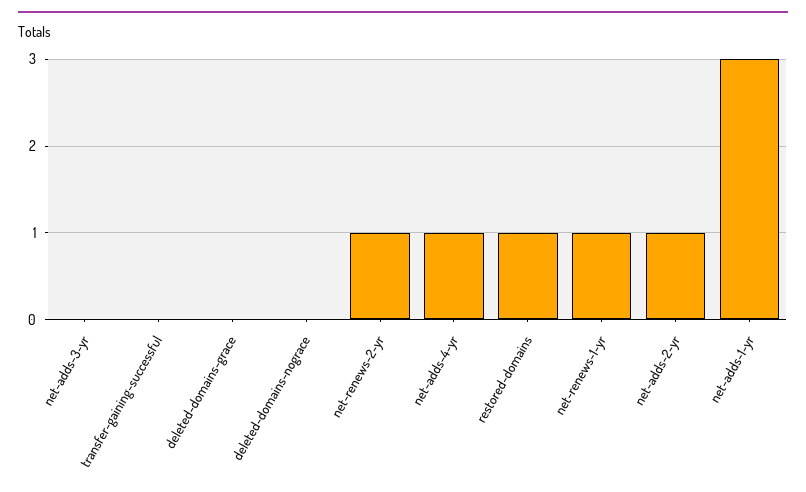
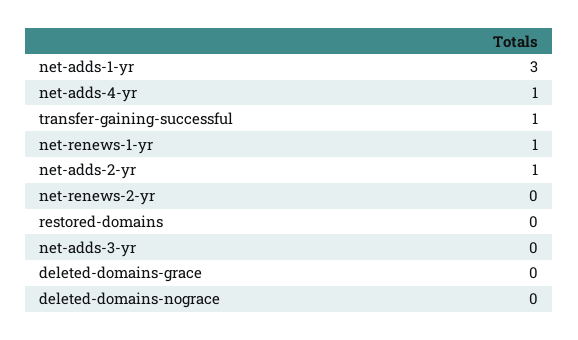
transfer-gaining-successful: 0 -> 1
net-renews-2-yr: 1 -> 0
restored-domains: 1 -> 0

